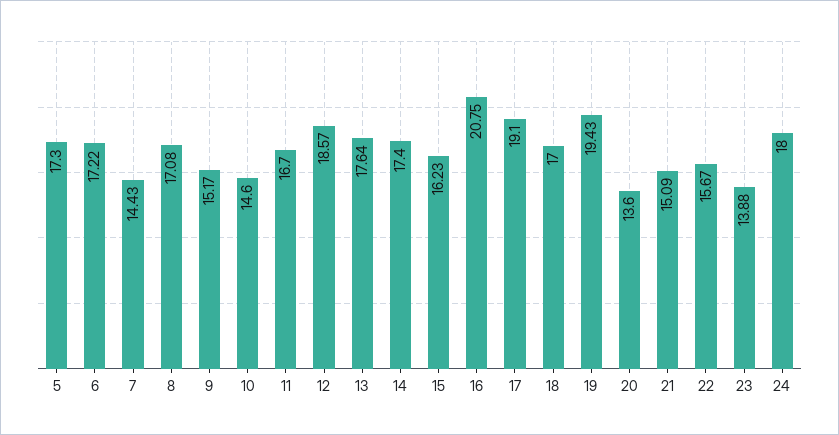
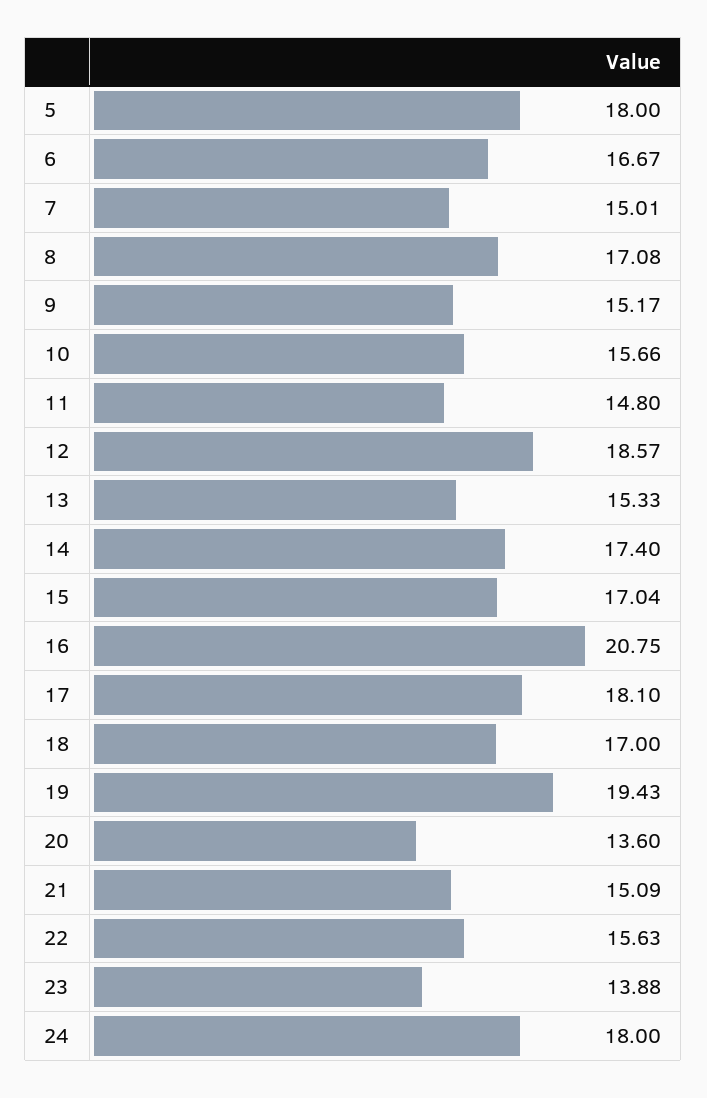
5: 17.3 -> 18
6: 17.22 -> 16.67
7: 14.43 -> 15.01
10: 14.6 -> 15.66
11: 16.7 -> 14.8
13: 17.64 -> 15.33
15: 16.23 -> 17.04
17: 19.1 -> 18.1
22: 15.67 -> 15.63

